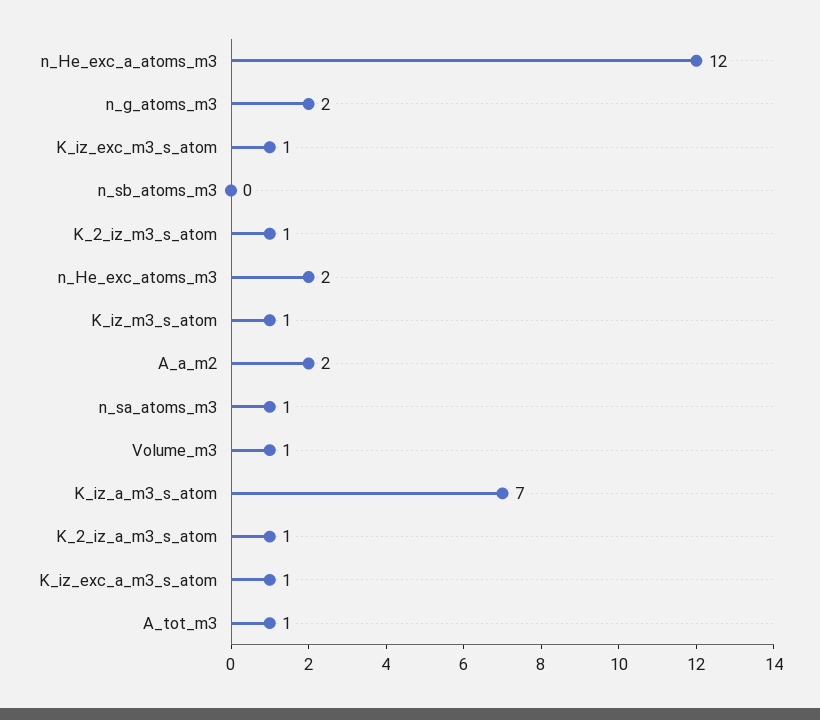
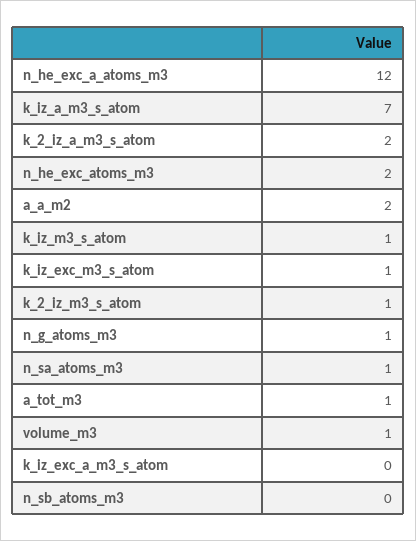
n_g_atoms_m3: 2 -> 1
K_2_iz_a_m3_s_atom: 1 -> 2
K_iz_exc_a_m3_s_atom: 1 -> 0

